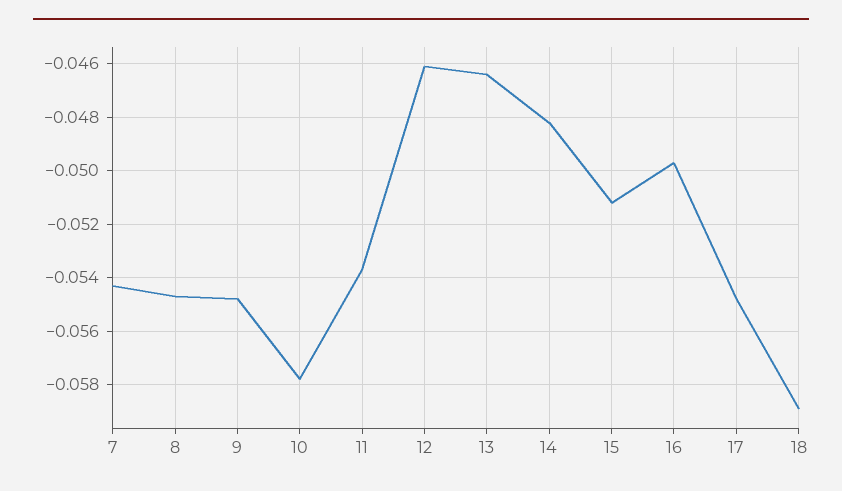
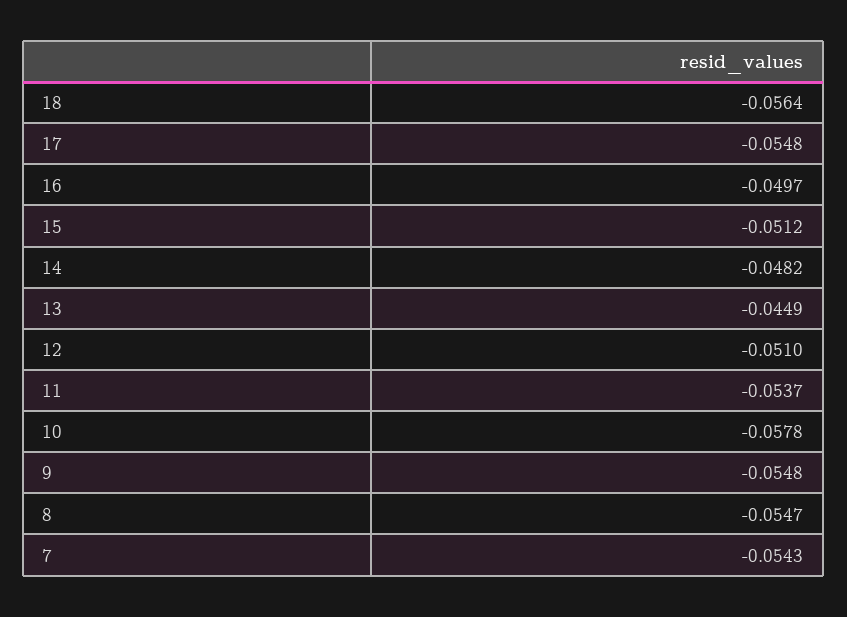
12: -0.046 -> -0.051
13: -0.0465 -> -0.0449
18: -0.059 -> -0.0564

